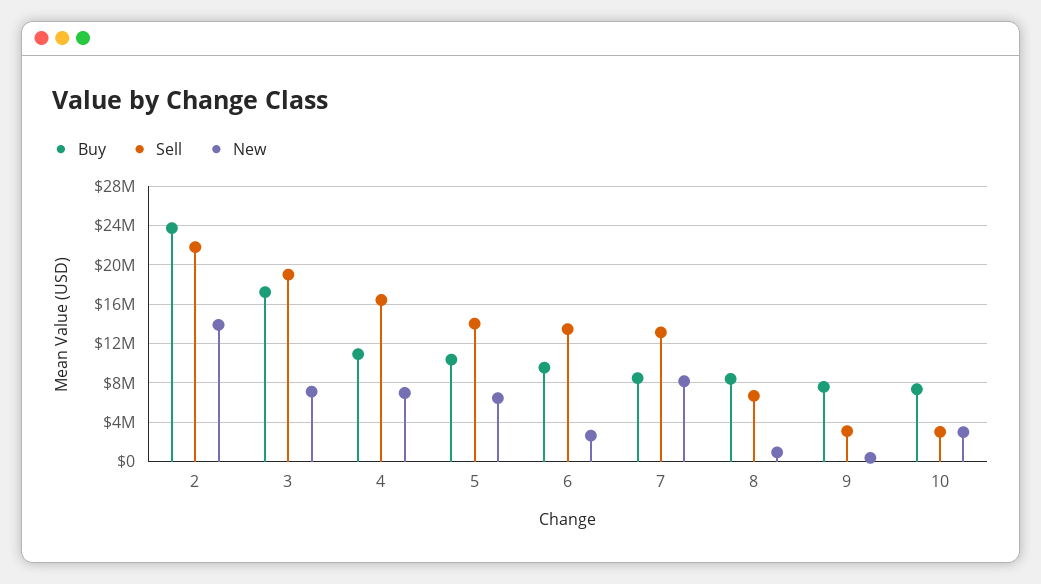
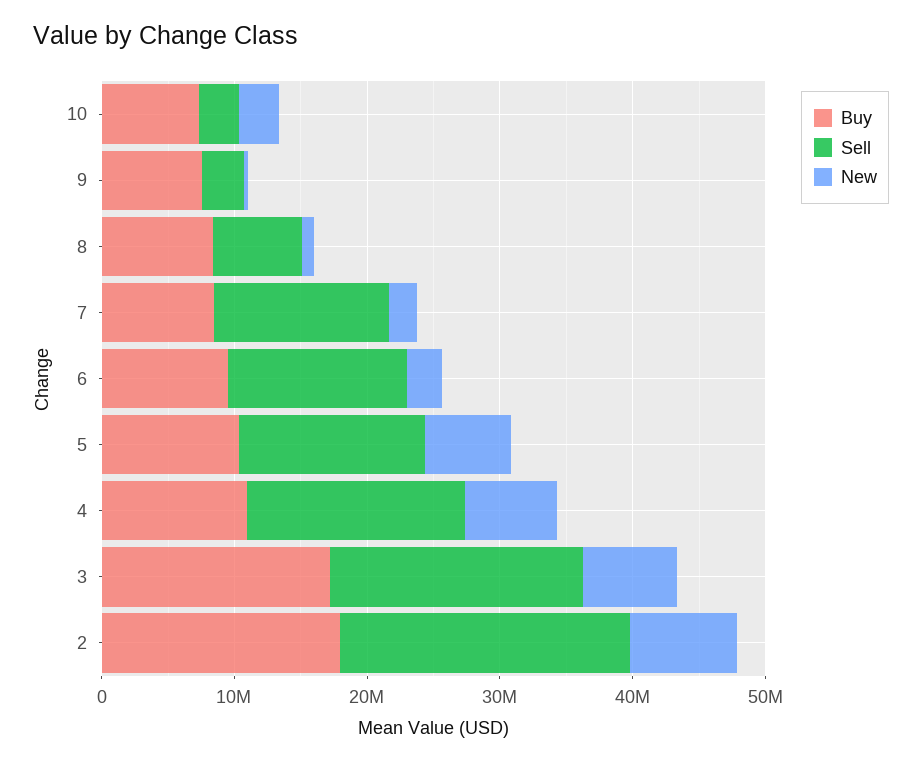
Buy, 2: 24000000 -> 18000000
New, 2: 14000000 -> 8000000
New, 7: 8000000 -> 2000000

